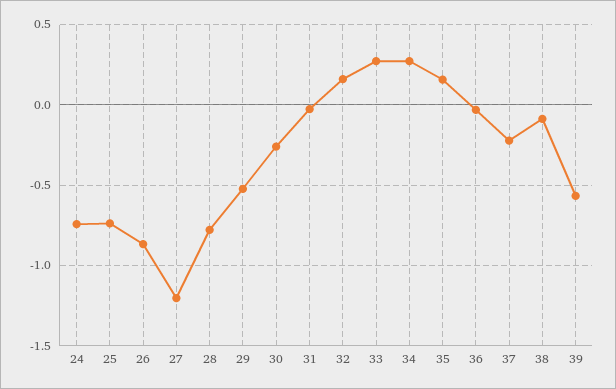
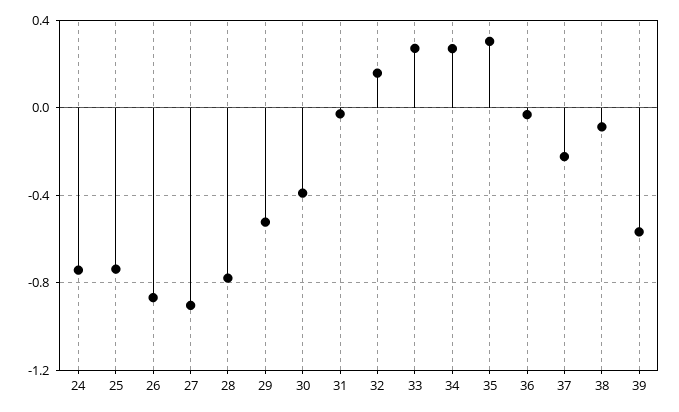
27: -1.2 -> -0.9
30: -0.25 -> -0.4
35: 0.15 -> 0.3

